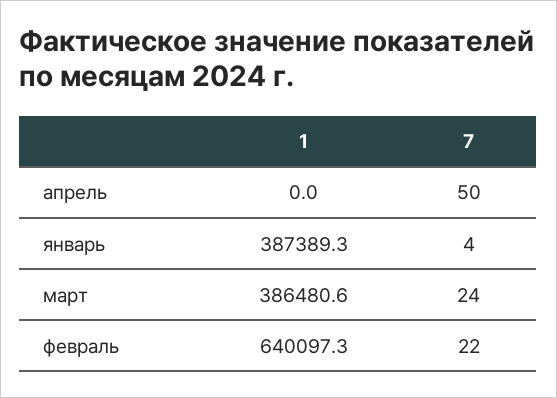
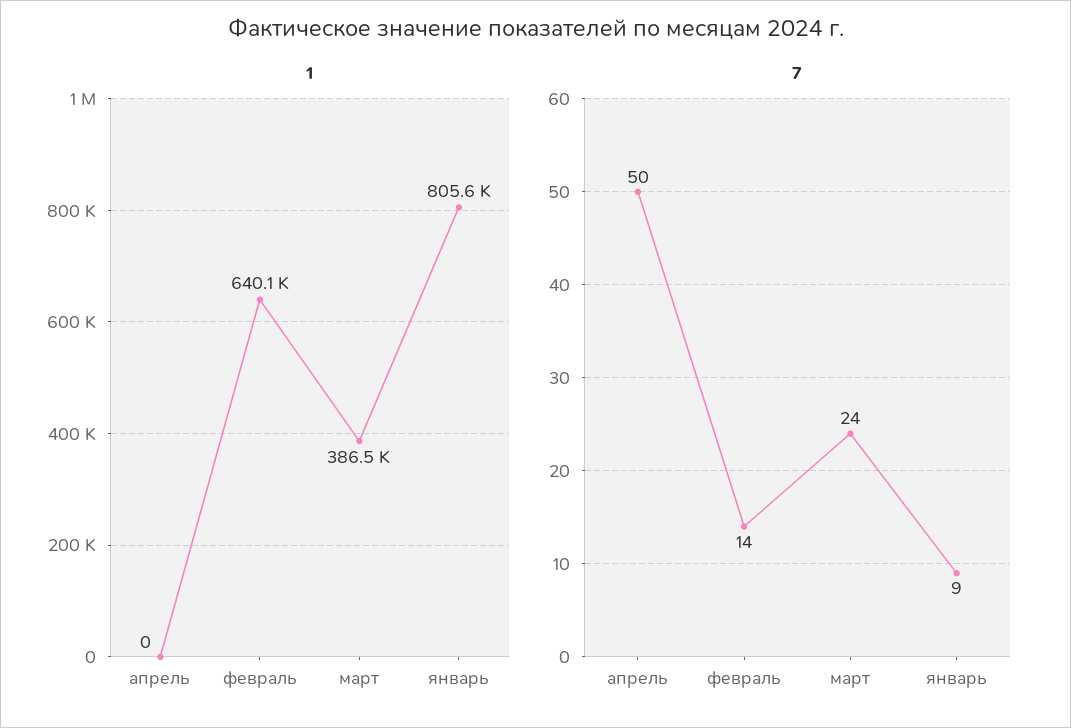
1, январь: 387389.3 -> 805600
7, январь: 4 -> 9
7, февраль: 22 -> 14

